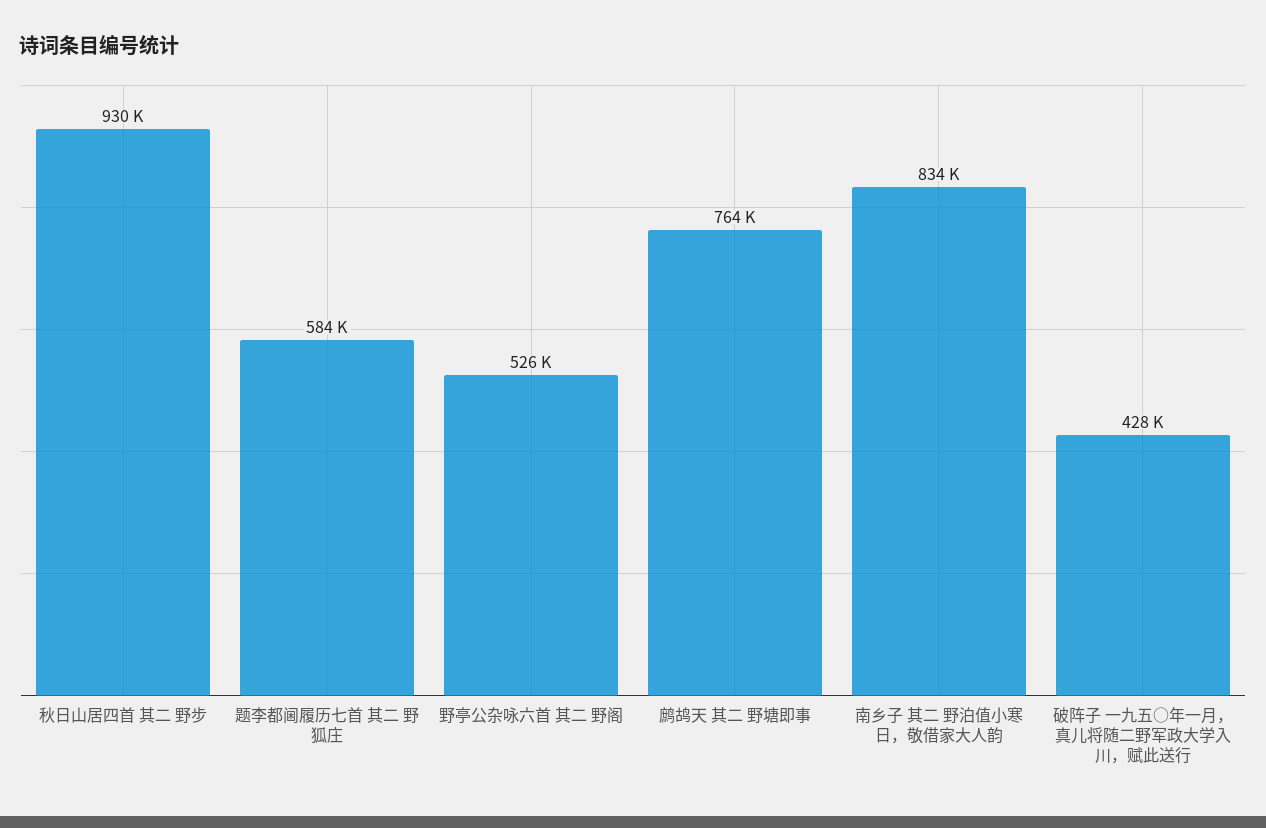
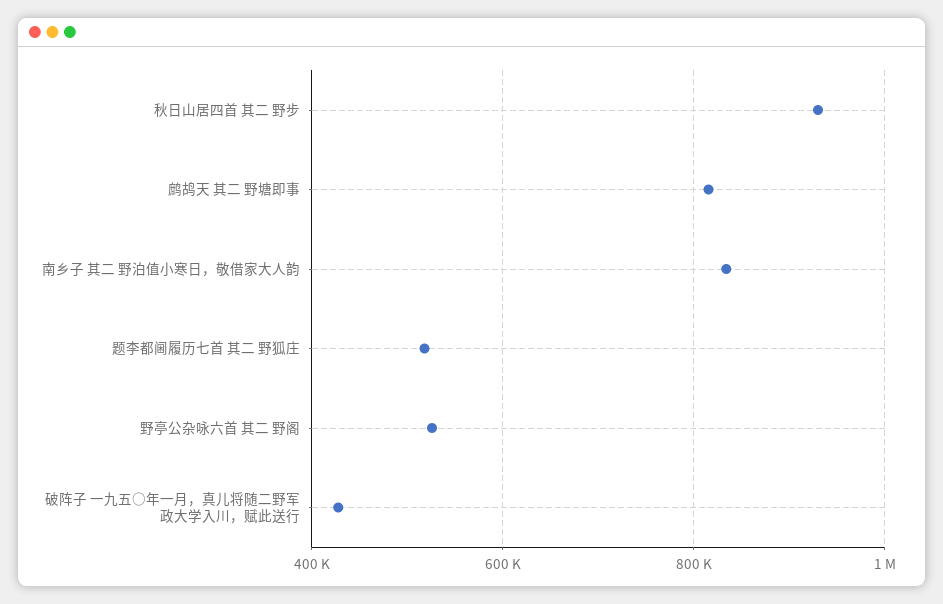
题李都阃履历七首 其二 野狐庄: 584000 -> 520000
鹧鸪天 其二 野塘即事: 764000 -> 820000

